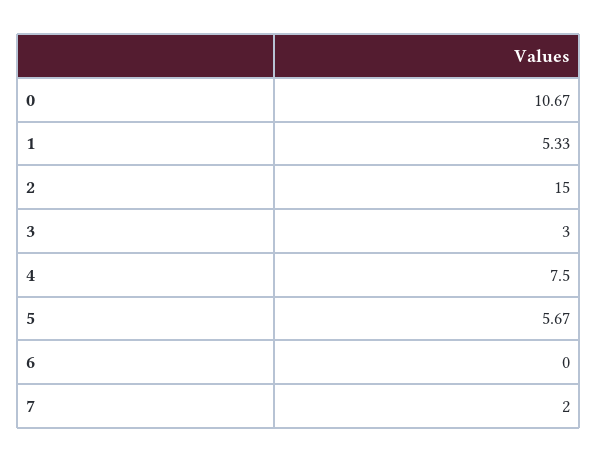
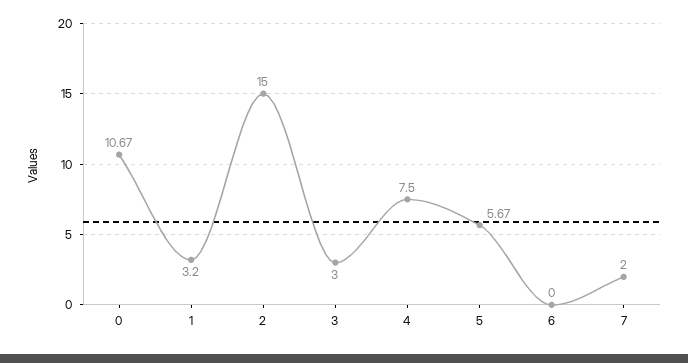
1: 5.33 -> 3.2

